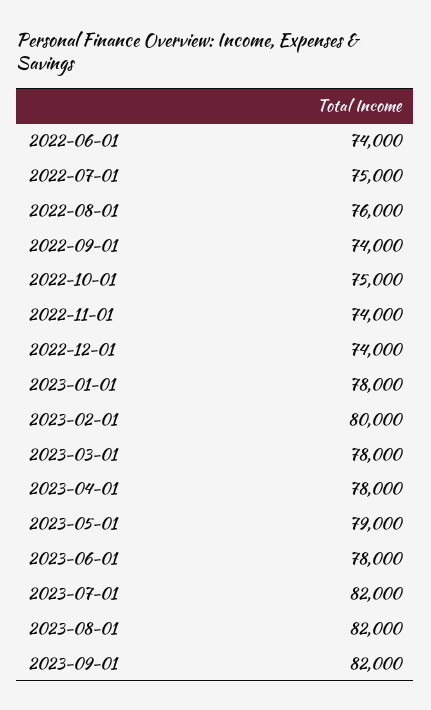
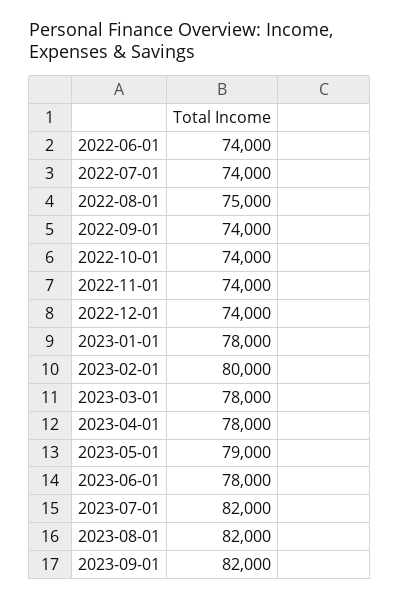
2022-07-01: 75000 -> 74000
2022-08-01: 76000 -> 75000
2022-10-01: 75000 -> 74000

